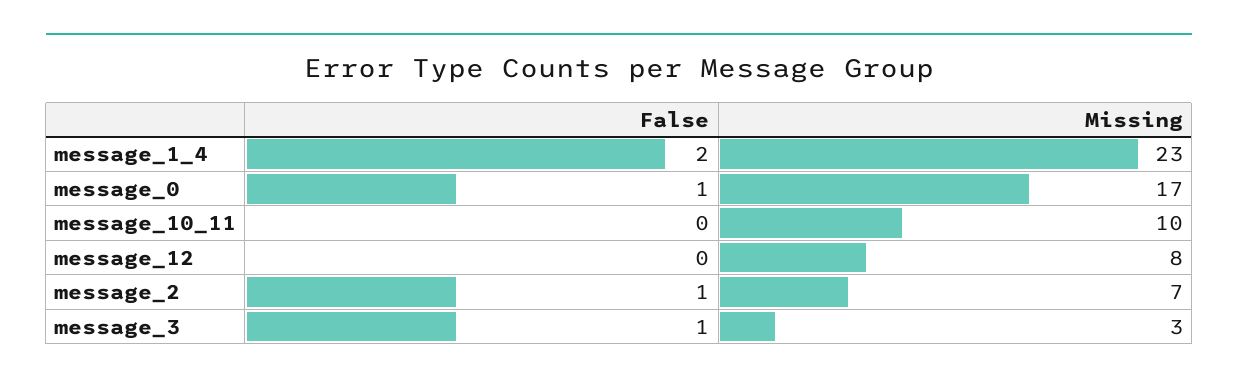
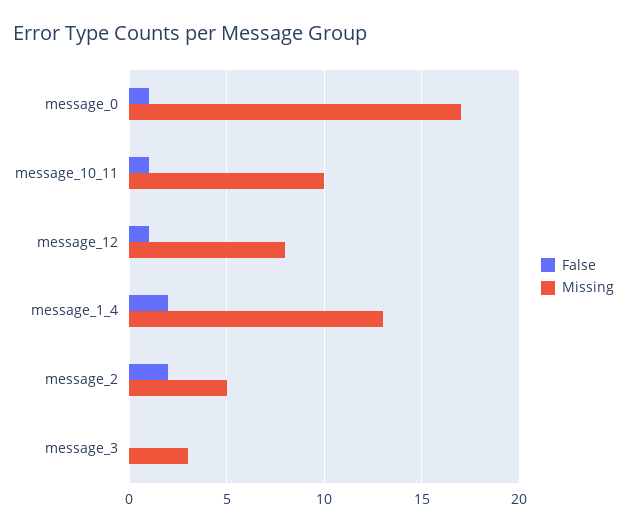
Missing, message_1_4: 23 -> 13
False, message_10_11: 0 -> 1
False, message_12: 0 -> 1
False, message_2: 1 -> 2
Missing, message_2: 7 -> 5
False, message_3: 1 -> 0

